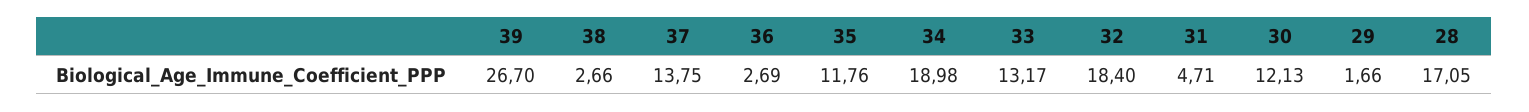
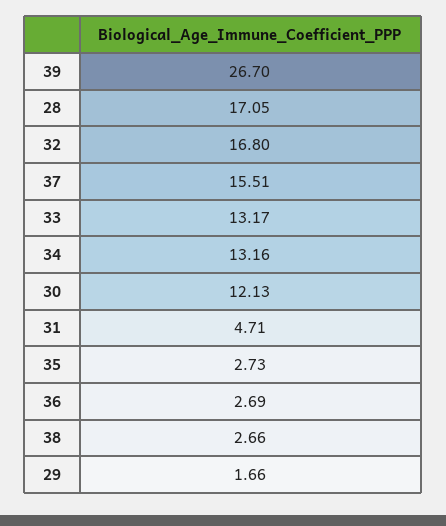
37: 13.75 -> 15.51
35: 11.76 -> 2.73
34: 18.98 -> 13.16
32: 18.4 -> 16.8

